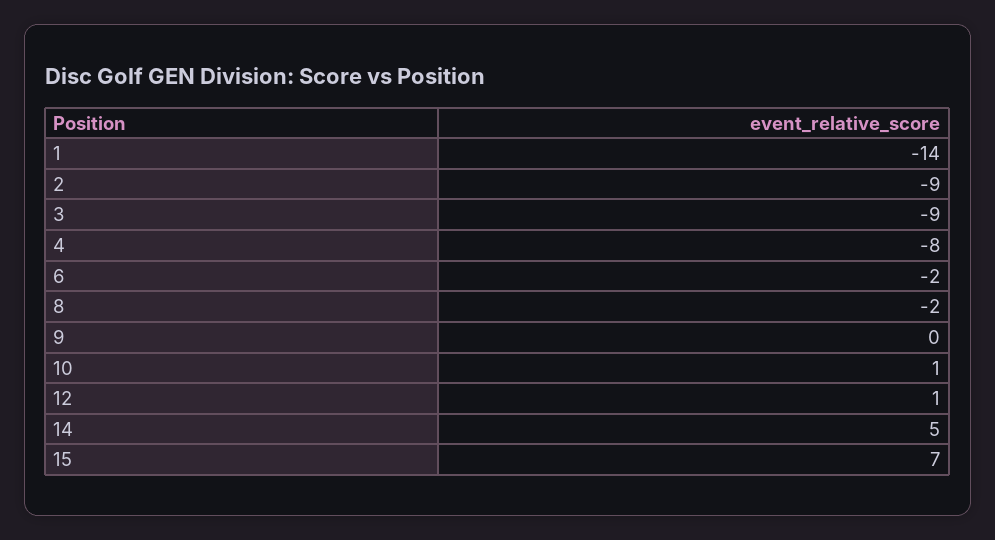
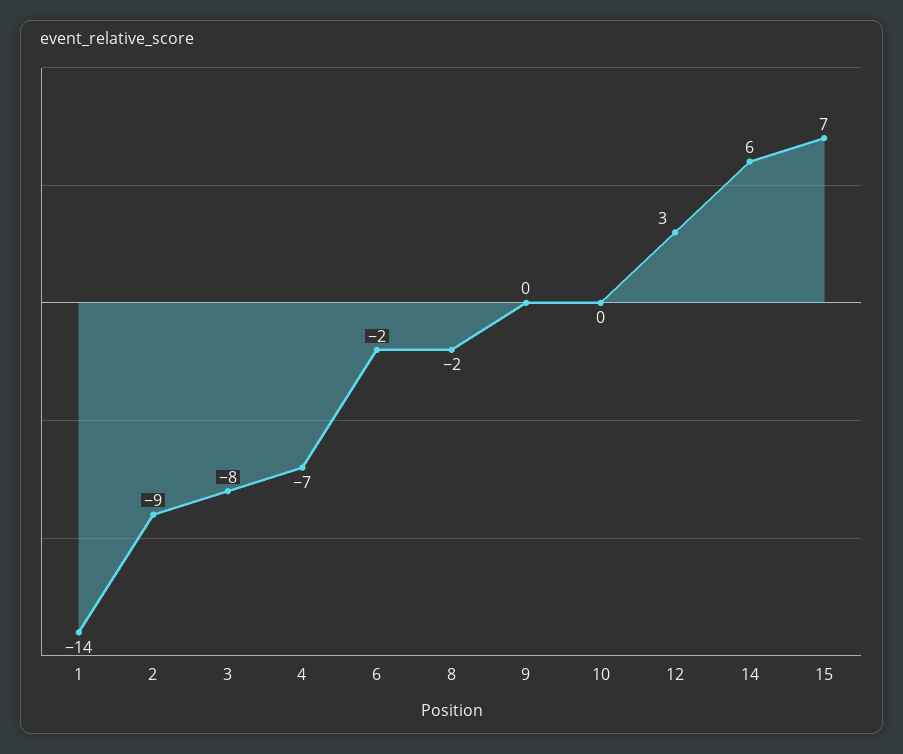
3: -9 -> -8
4: -8 -> -7
10: 1 -> 0
12: 1 -> 3
14: 5 -> 6

